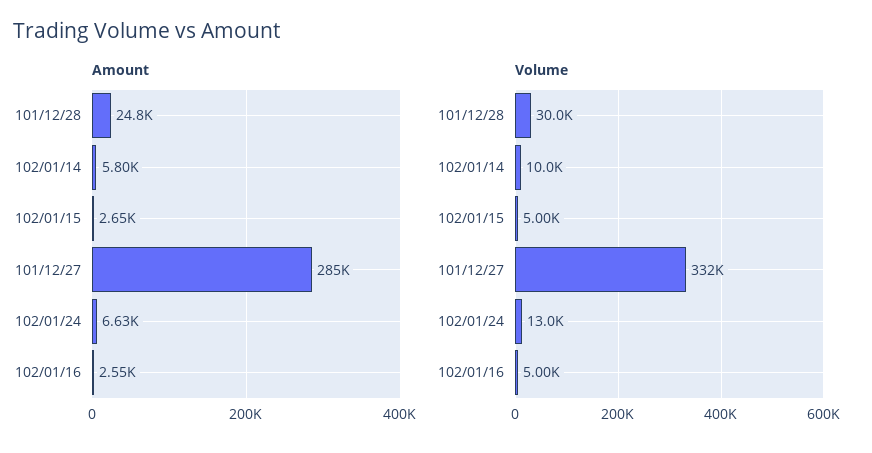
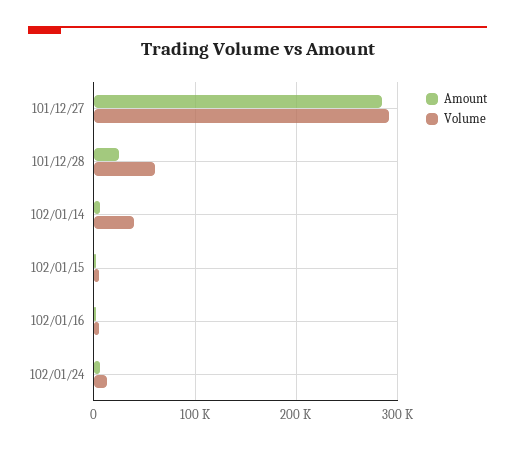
Volume, 101/12/28: 30000 -> 60000
Volume, 102/01/14: 10000 -> 40000
Volume, 101/12/27: 332000 -> 290000

